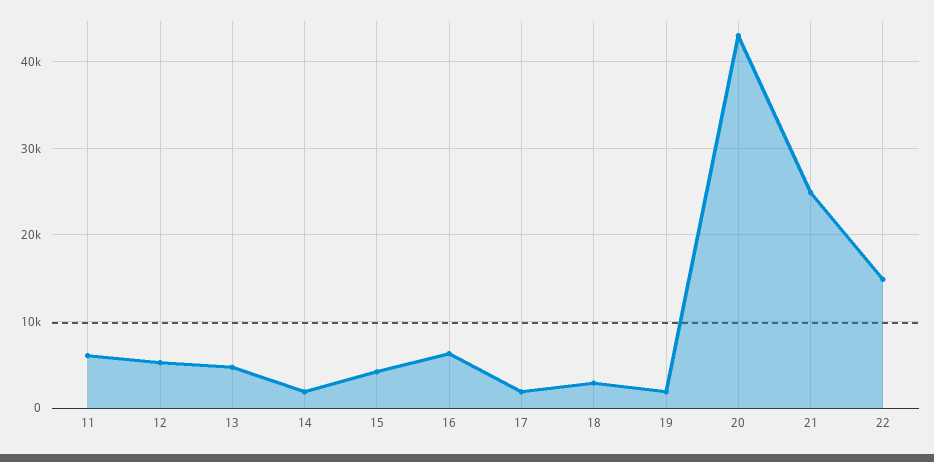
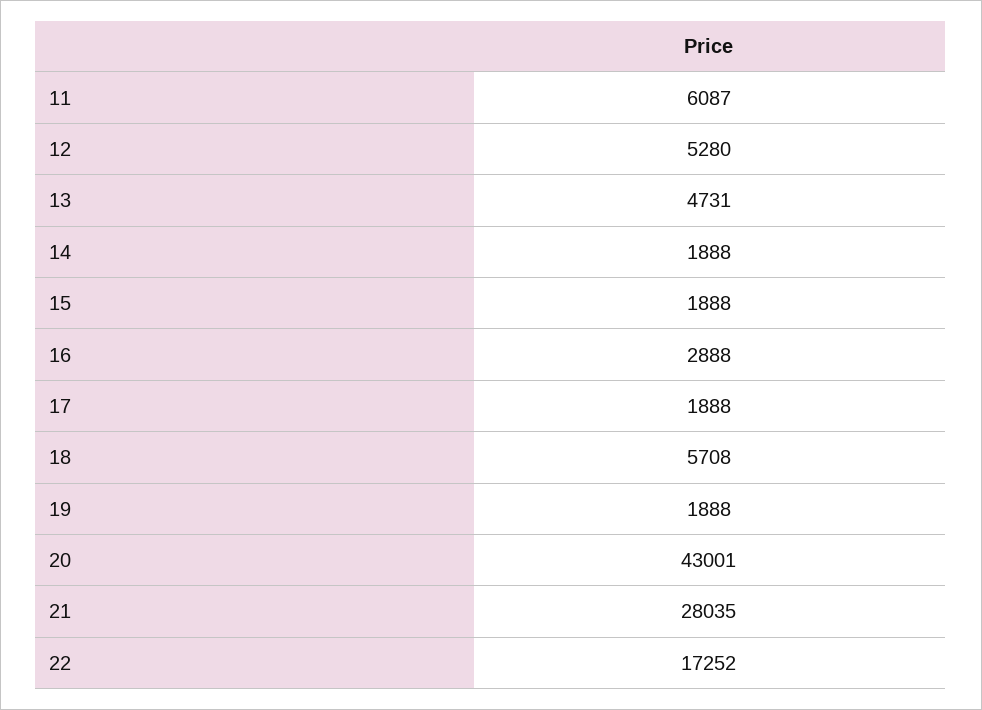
15: 4000 -> 1888
16: 6000 -> 2888
18: 3000 -> 5708
21: 25000 -> 28035
22: 15000 -> 17252

